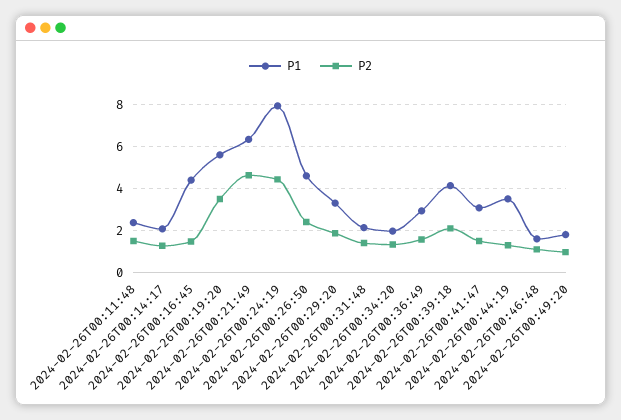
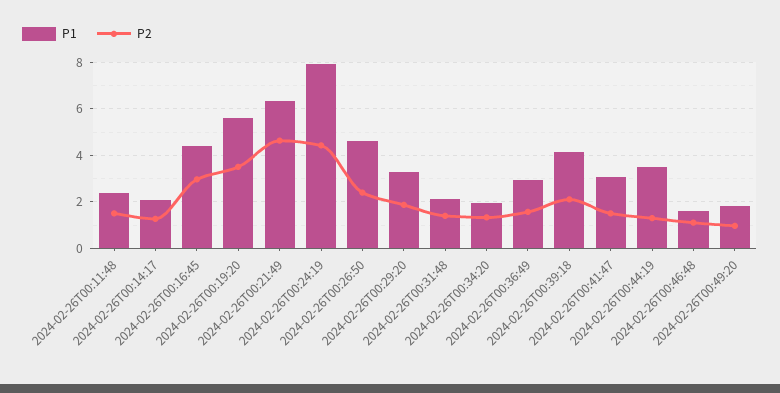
P2, 2024-02-26T00:16:45: 1.5 -> 3

